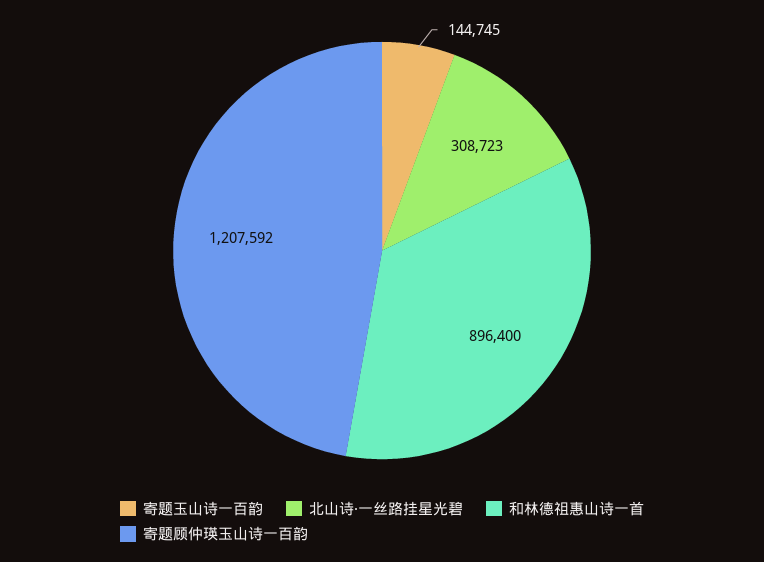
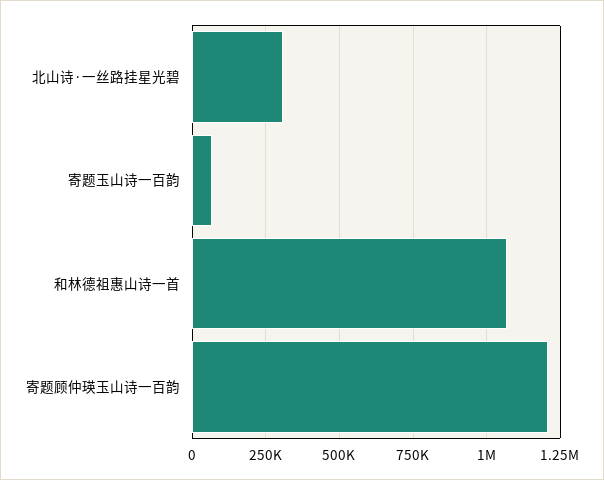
寄题玉山诗一百韵: 144745 -> 75000
和林德祖惠山诗一首: 896400 -> 1075000

